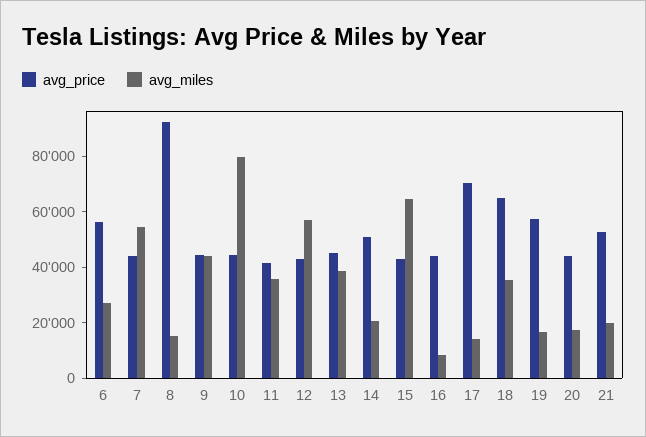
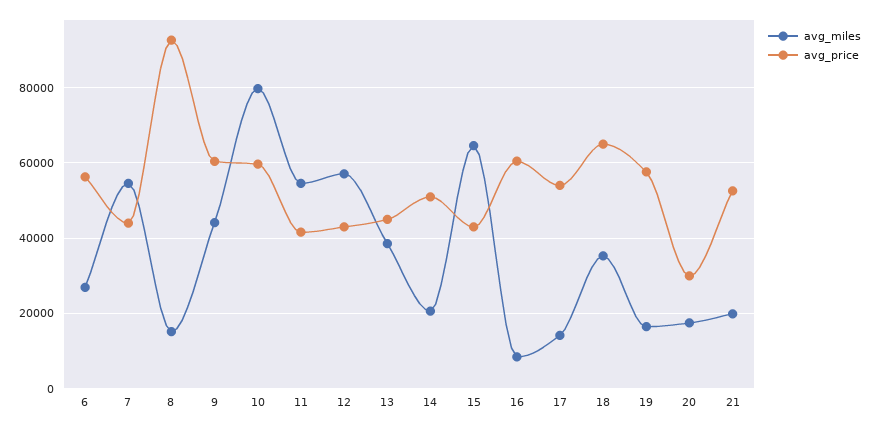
avg_price, 9: 45000 -> 60000
avg_price, 10: 45000 -> 60000
avg_miles, 11: 35000 -> 54000
avg_price, 16: 45000 -> 60000
avg_price, 17: 70000 -> 54000
avg_price, 20: 45000 -> 30000

